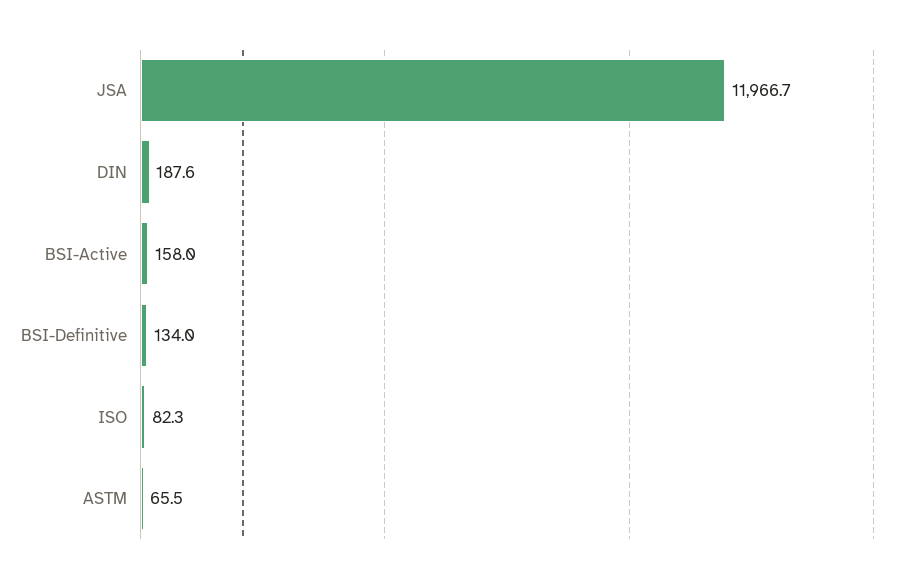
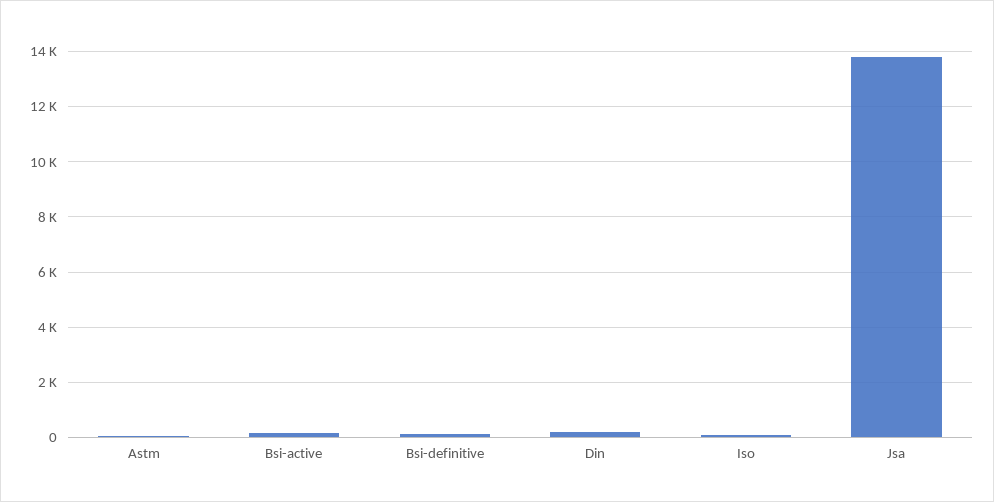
JSA: 11966.7 -> 13750

